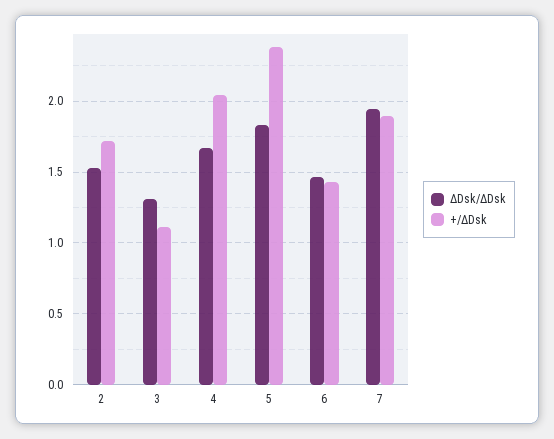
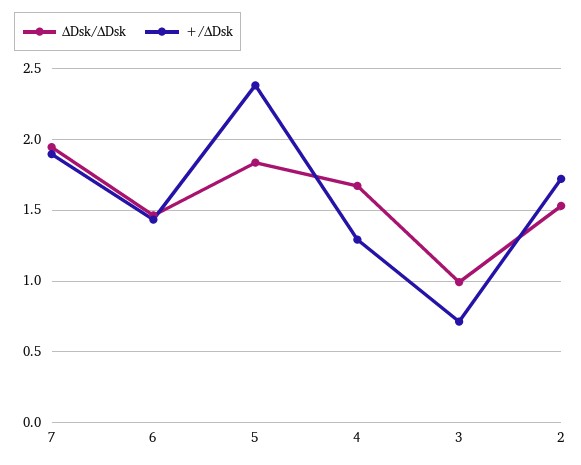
ΔDsk/ΔDsk, 3: 1.3 -> 1
+/ΔDsk, 3: 1.1 -> 0.7
+/ΔDsk, 4: 2.05 -> 1.3

